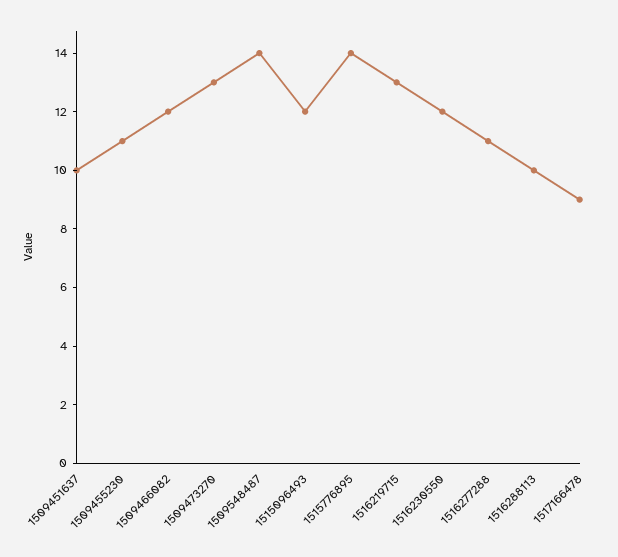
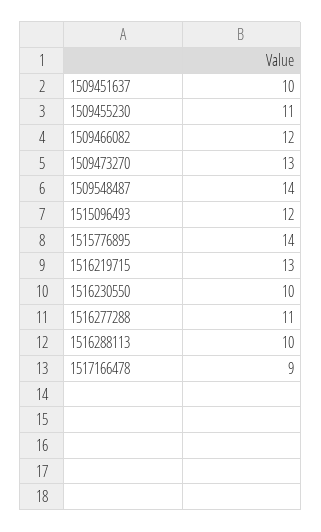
1516230550: 12 -> 10

